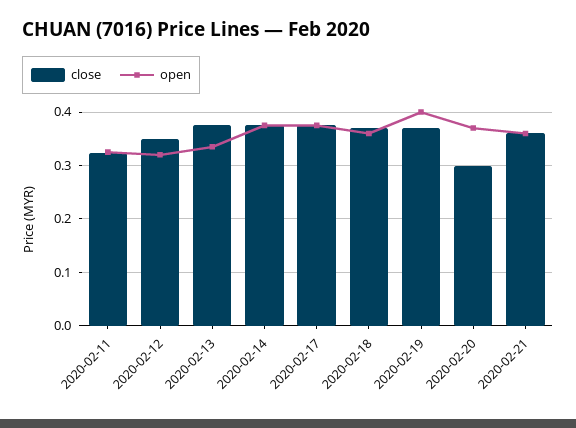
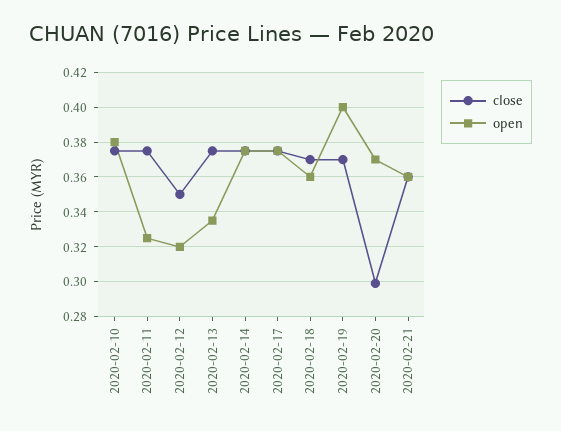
close, 2020-02-11: 0.32 -> 0.375
close, 2020-02-10: none -> 0.375
open, 2020-02-10: none -> 0.38

